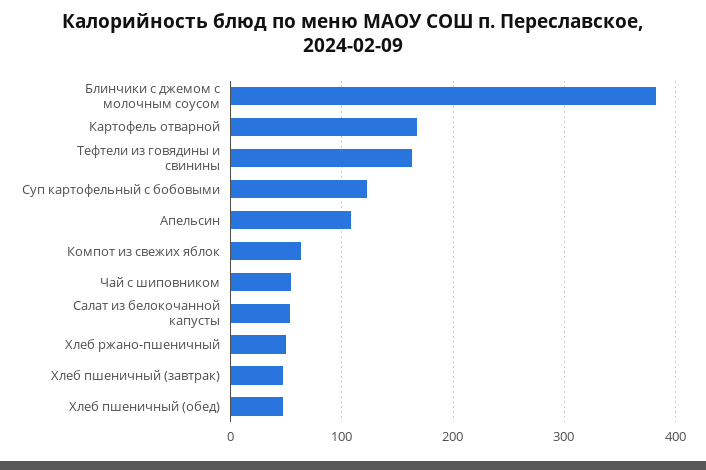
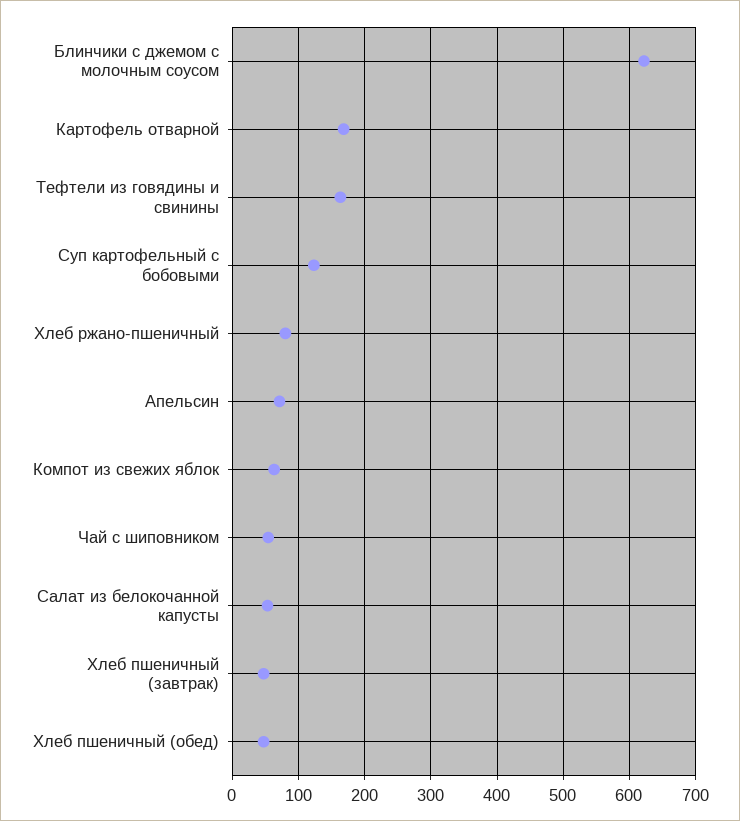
Блинчики с джемом с молочным соусом: 380 -> 620
Апельсин: 110 -> 70
Хлеб ржано-пшеничный: 50 -> 80

